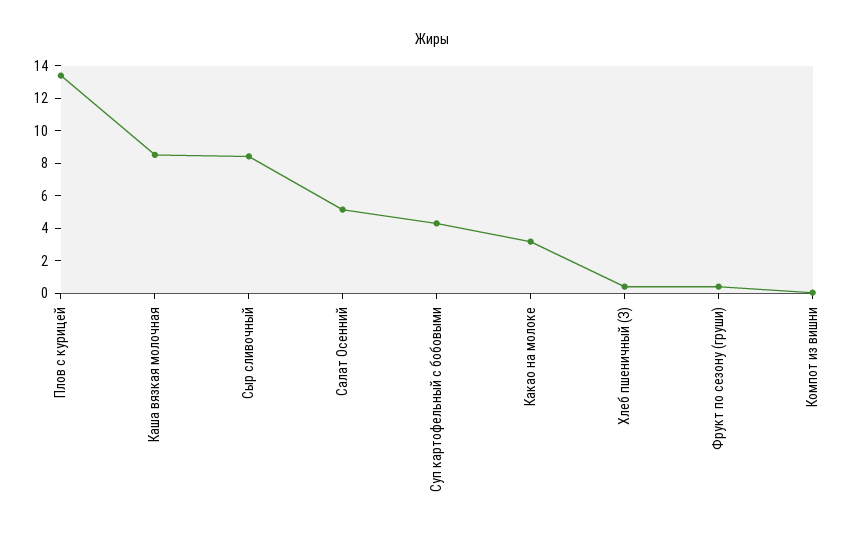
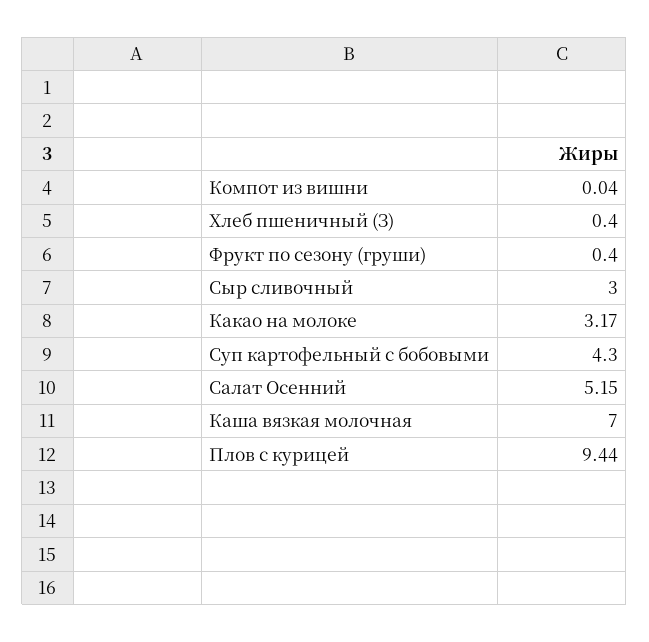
Плов с курицей: 13.5 -> 9.44
Каша вязкая молочная: 8.5 -> 7
Сыр сливочный: 8.5 -> 3

